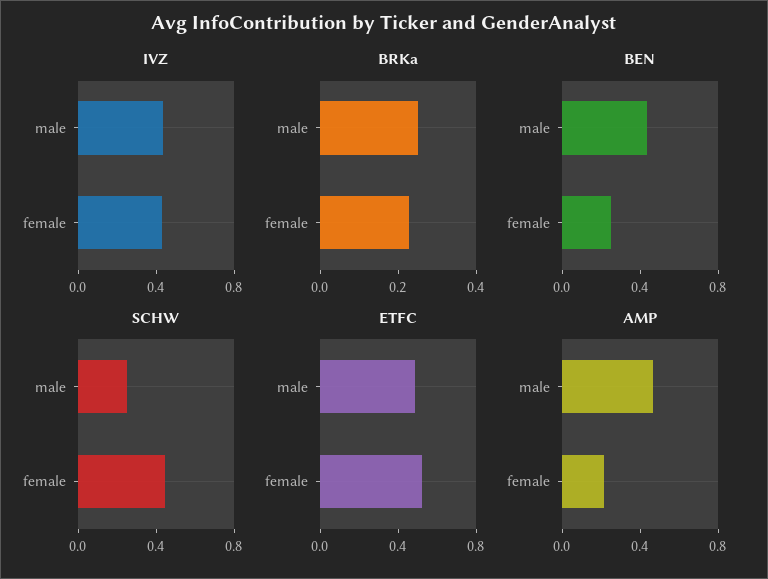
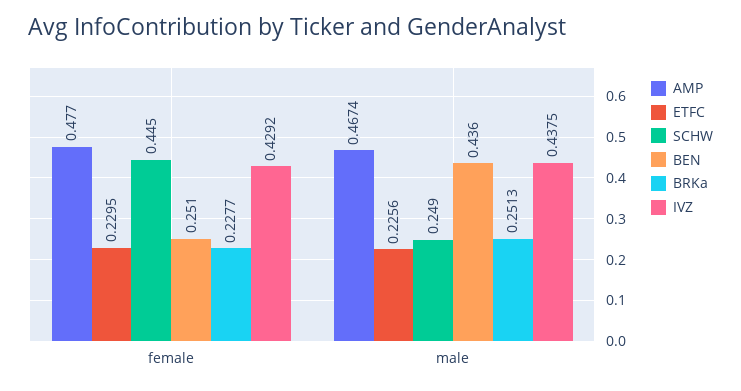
ETFC, male: 0.5 -> 0.2256
ETFC, female: 0.5 -> 0.2295
AMP, female: 0.2 -> 0.477

